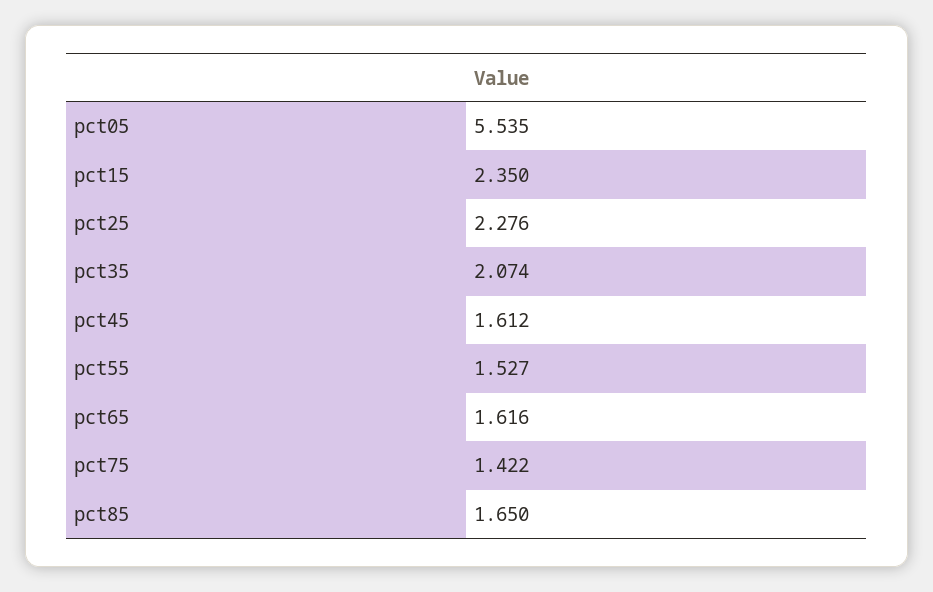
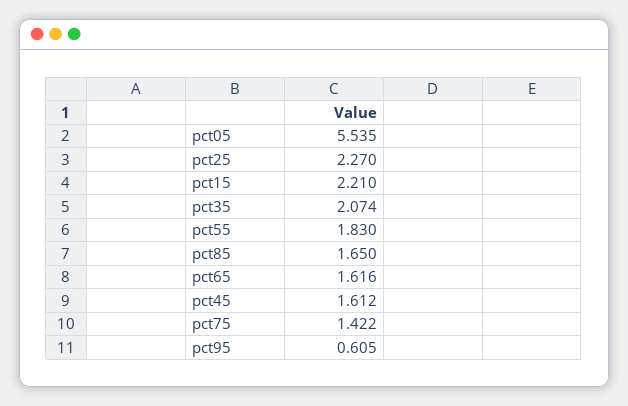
pct15: 2.35 -> 2.21
pct25: 2.276 -> 2.27
pct55: 1.527 -> 1.83
pct95: none -> 0.605

